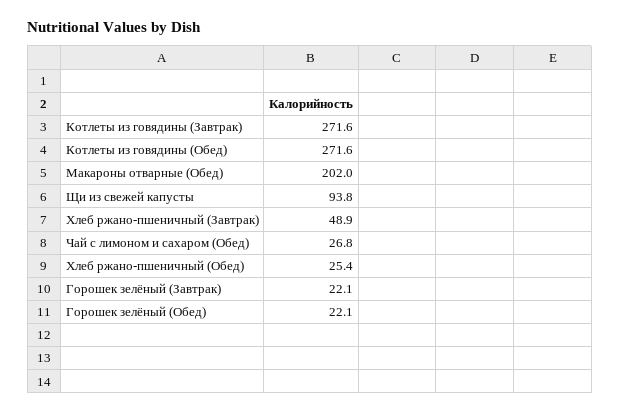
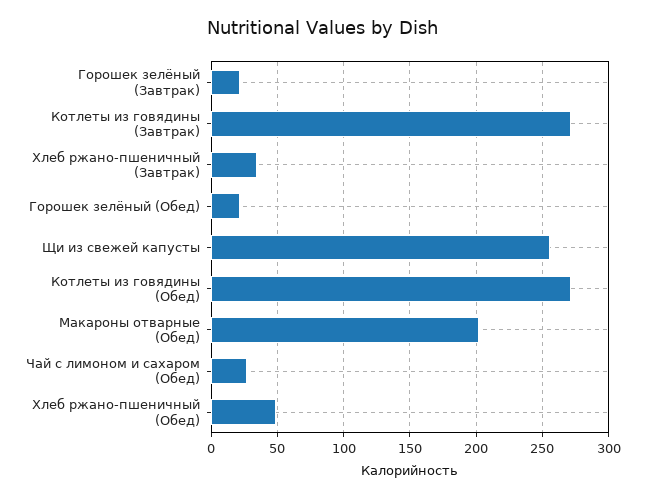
Щи из свежей капусты: 93.8 -> 255
Хлеб ржано-пшеничный (Завтрак): 48.9 -> 35
Хлеб ржано-пшеничный (Обед): 25.4 -> 50

